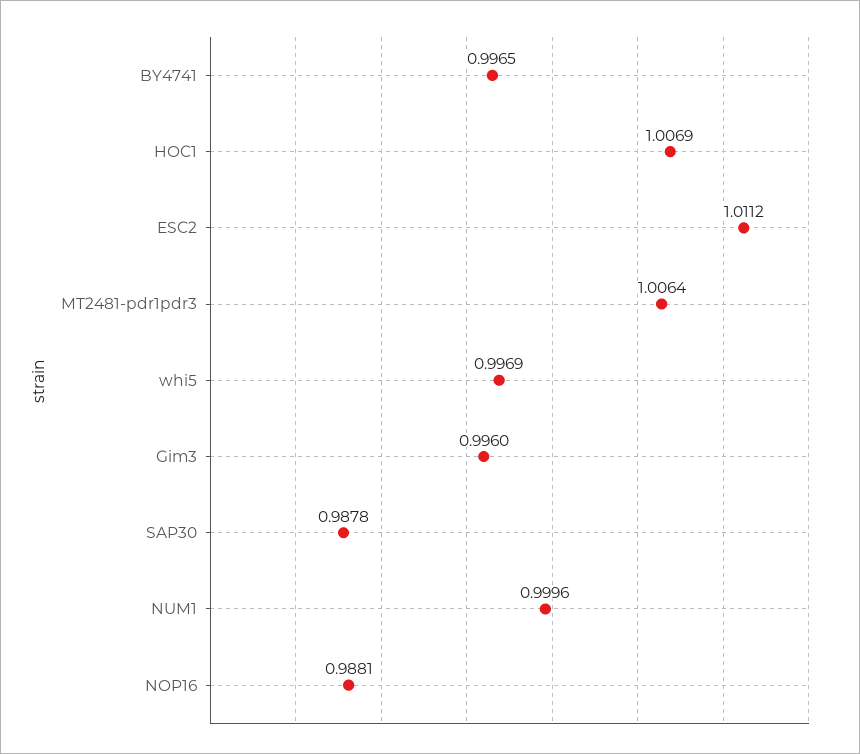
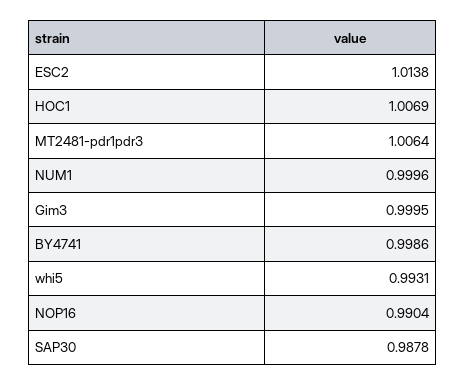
BY4741: 0.9965 -> 0.9986
ESC2: 1.0112 -> 1.0138
whi5: 0.9969 -> 0.9931
Gim3: 0.996 -> 0.9995
NOP16: 0.9881 -> 0.9904

